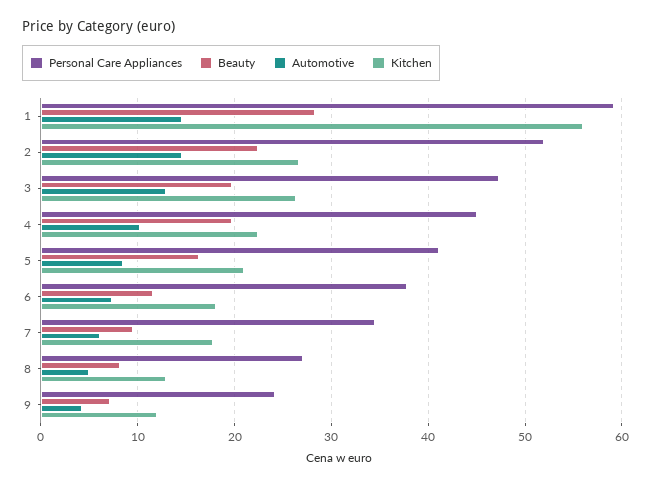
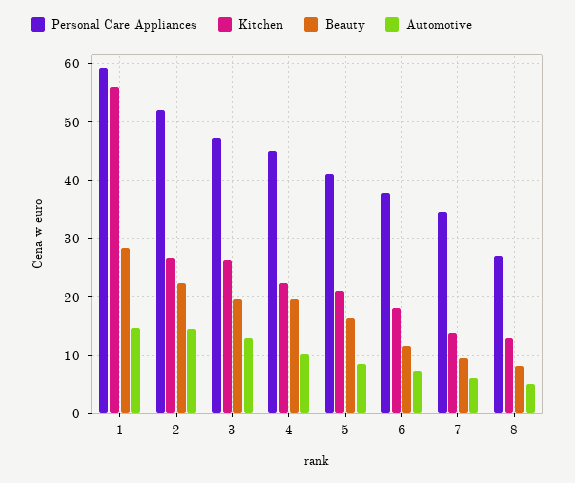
Kitchen, 7: 18 -> 14
Personal Care Appliances, 9: 24 -> none
Beauty, 9: 7 -> none
Automotive, 9: 4 -> none
Kitchen, 9: 12 -> none

